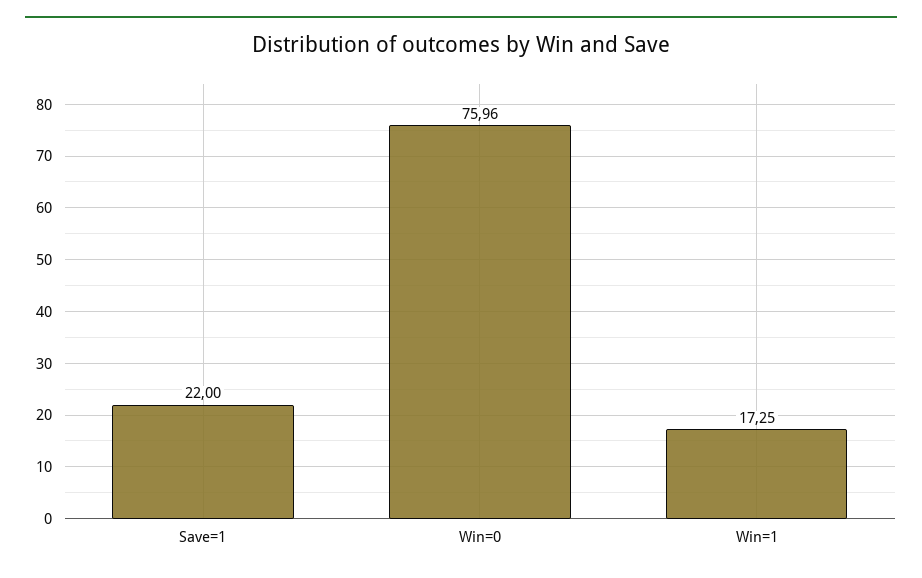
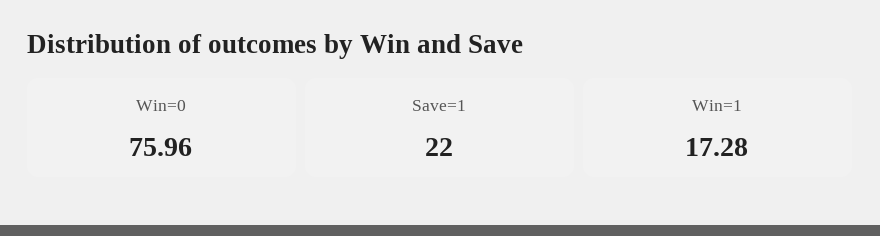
Win=1: 17.25 -> 17.28

